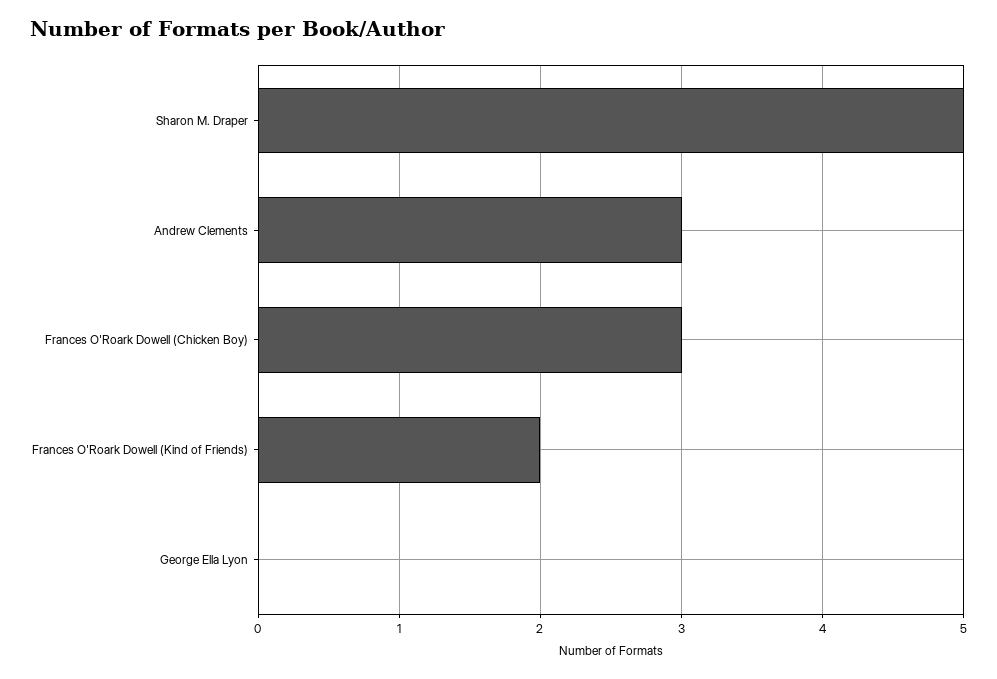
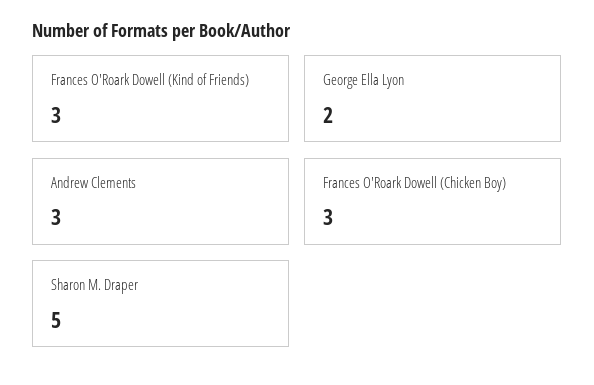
Frances O'Roark Dowell (Kind of Friends): 2 -> 3
George Ella Lyon: 0 -> 2

